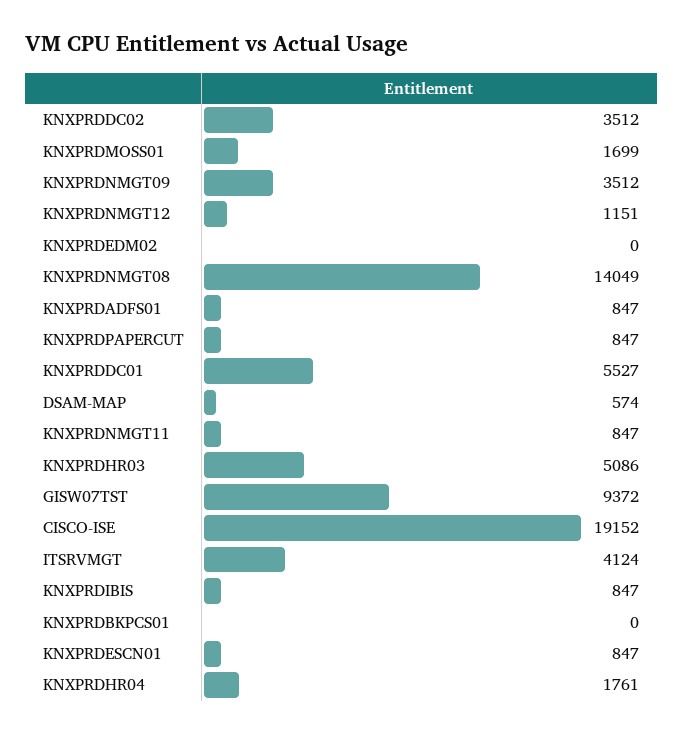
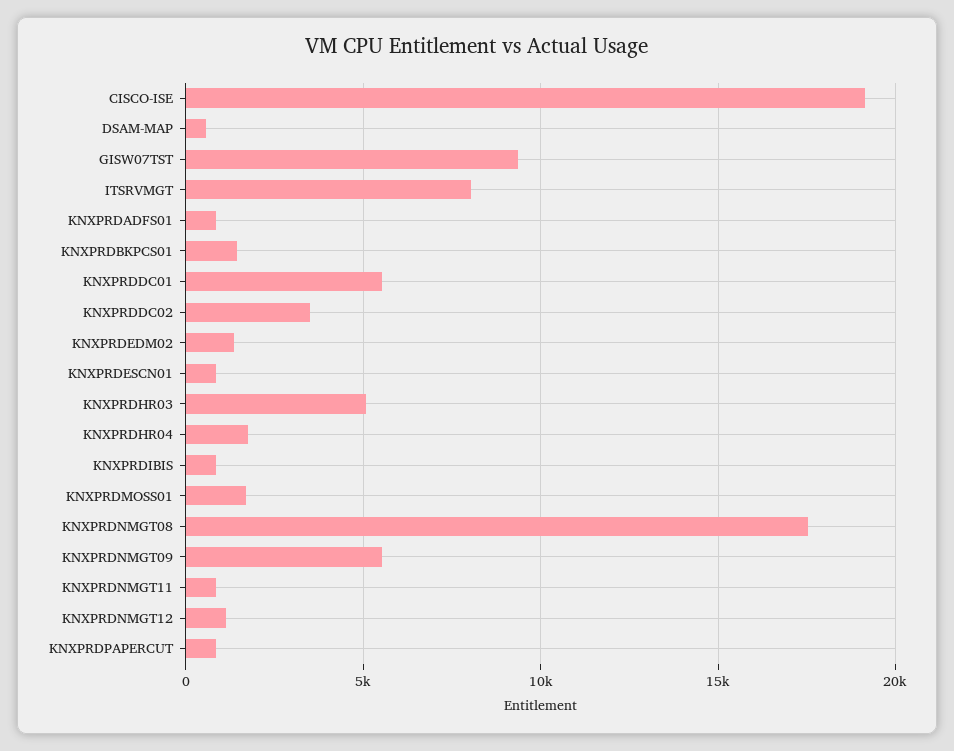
KNXPRDNMGT09: 3512 -> 5500
KNXPRDEDM02: 0 -> 1500
KNXPRDNMGT08: 14049 -> 17500
ITSRVMGT: 4124 -> 8000
KNXPRDBKPCS01: 0 -> 1500

